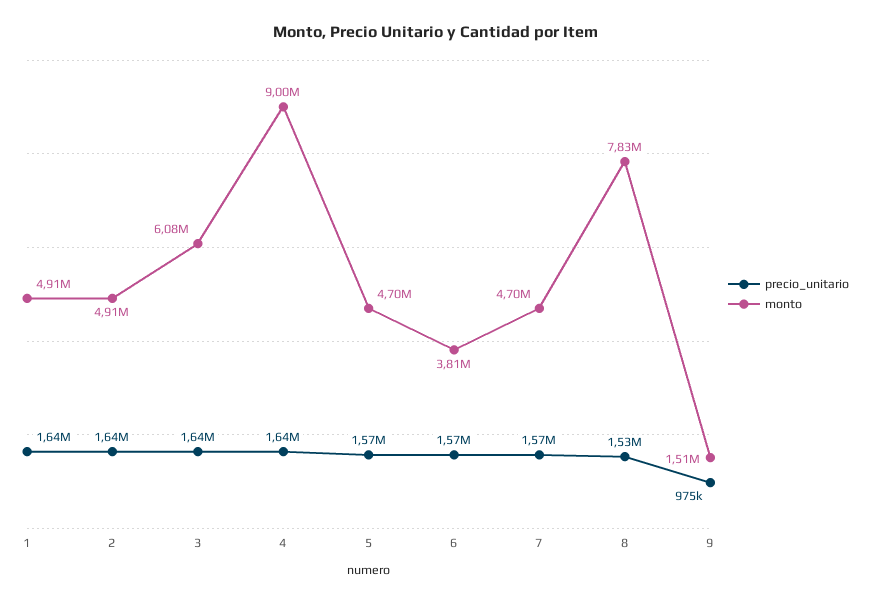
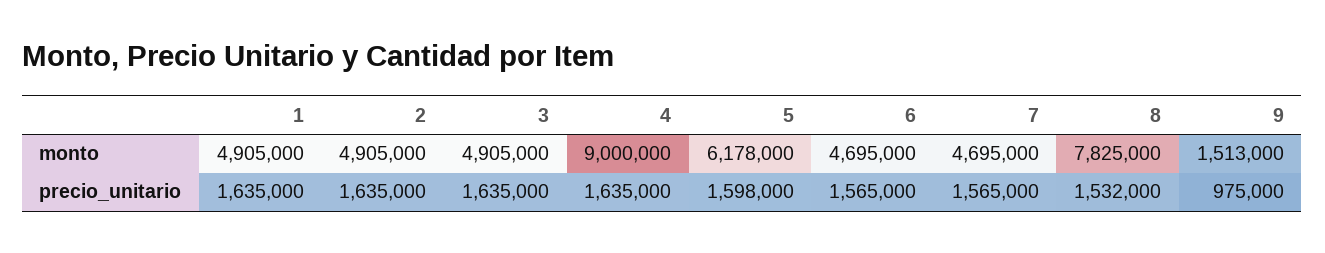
monto, 3: 6080000 -> 4905000
precio_unitario, 5: 1570000 -> 1598000
monto, 5: 4700000 -> 6178000
monto, 6: 3810000 -> 4695000

